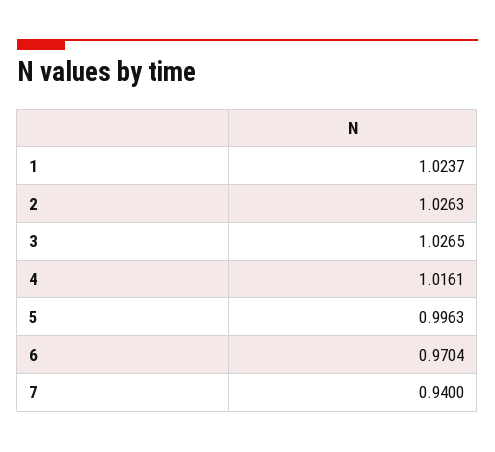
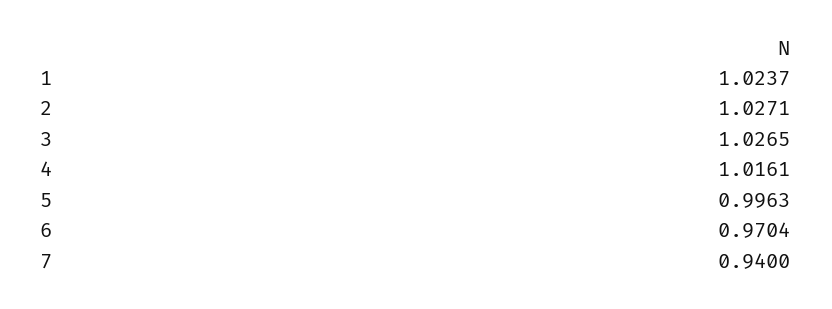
2: 1.0263 -> 1.0271

